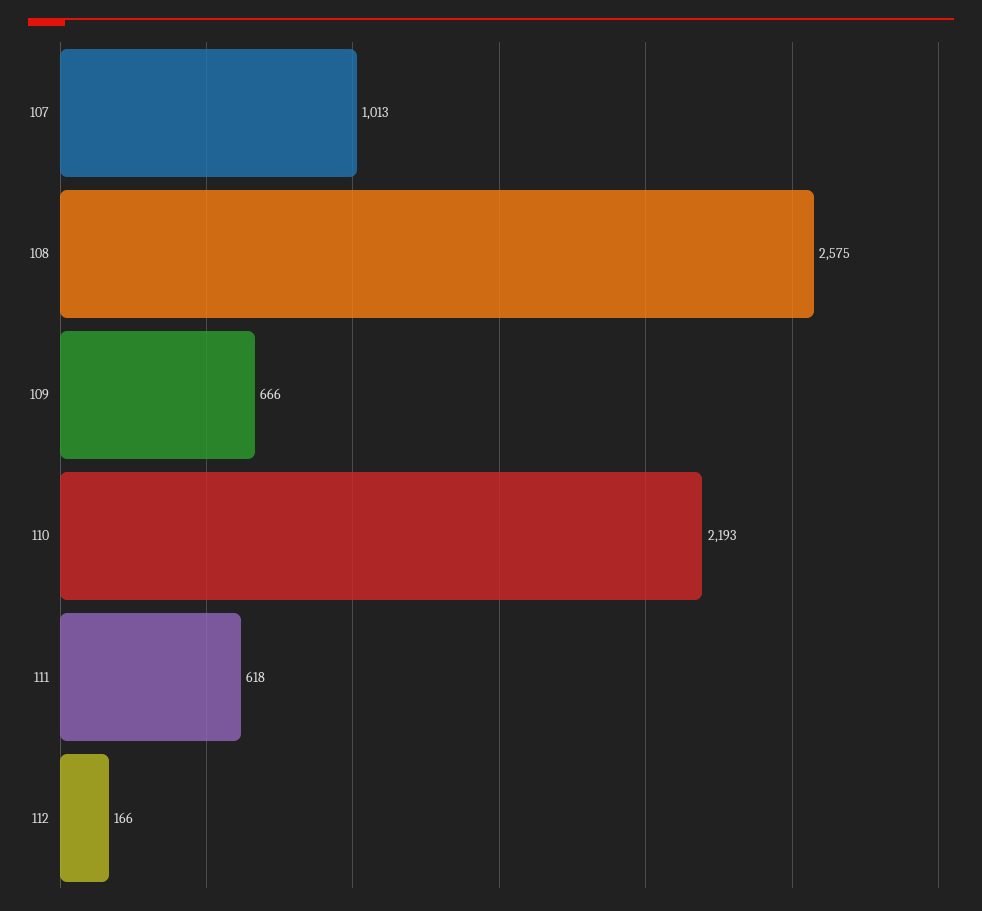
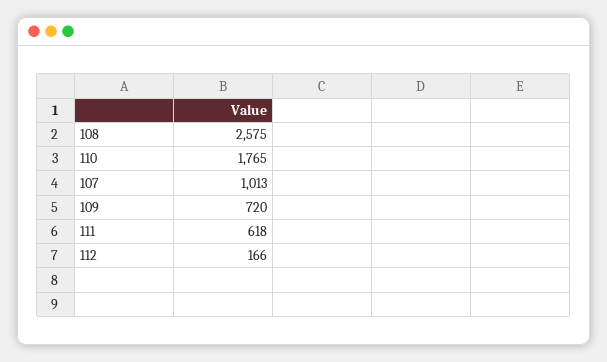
109: 666 -> 720
110: 2193 -> 1765

